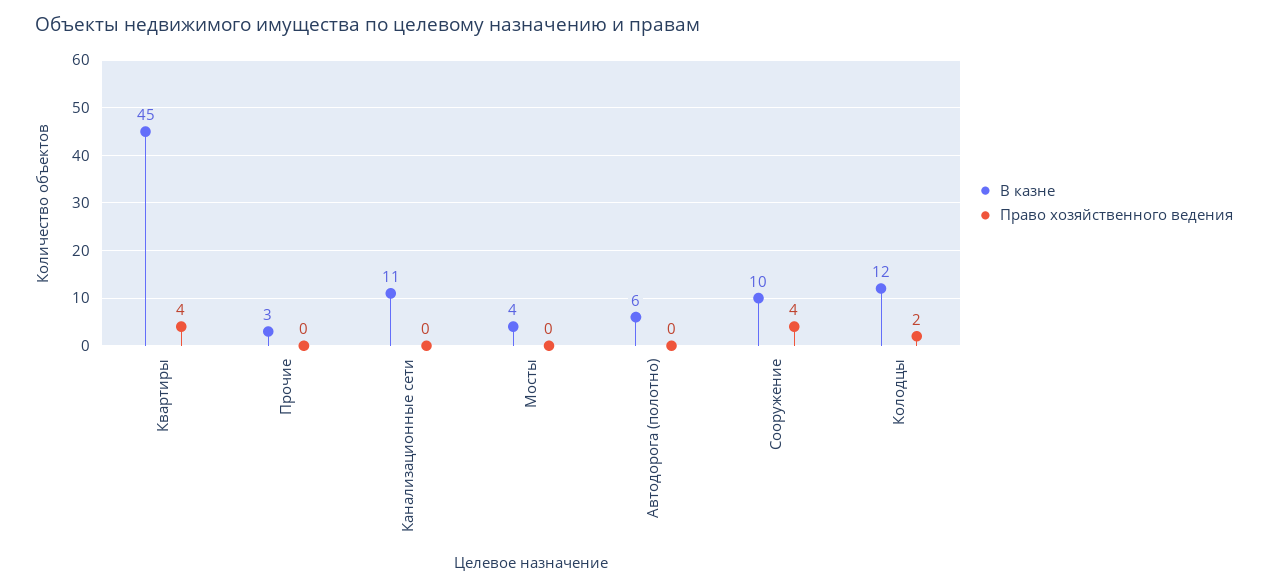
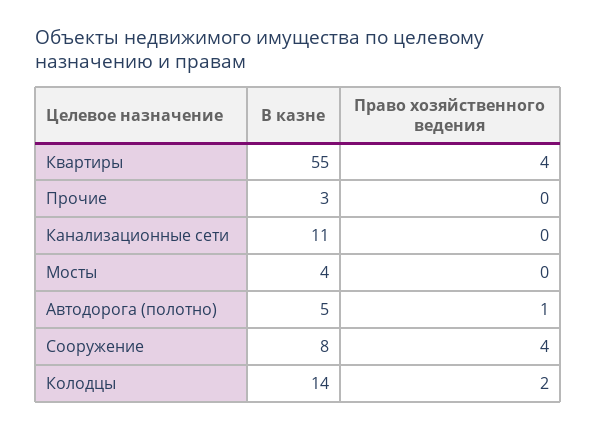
В казне, Квартиры: 45 -> 55
В казне, Автодорога (полотно): 6 -> 5
Право хозяйственного ведения, Автодорога (полотно): 0 -> 1
В казне, Сооружение: 10 -> 8
В казне, Колодцы: 12 -> 14

